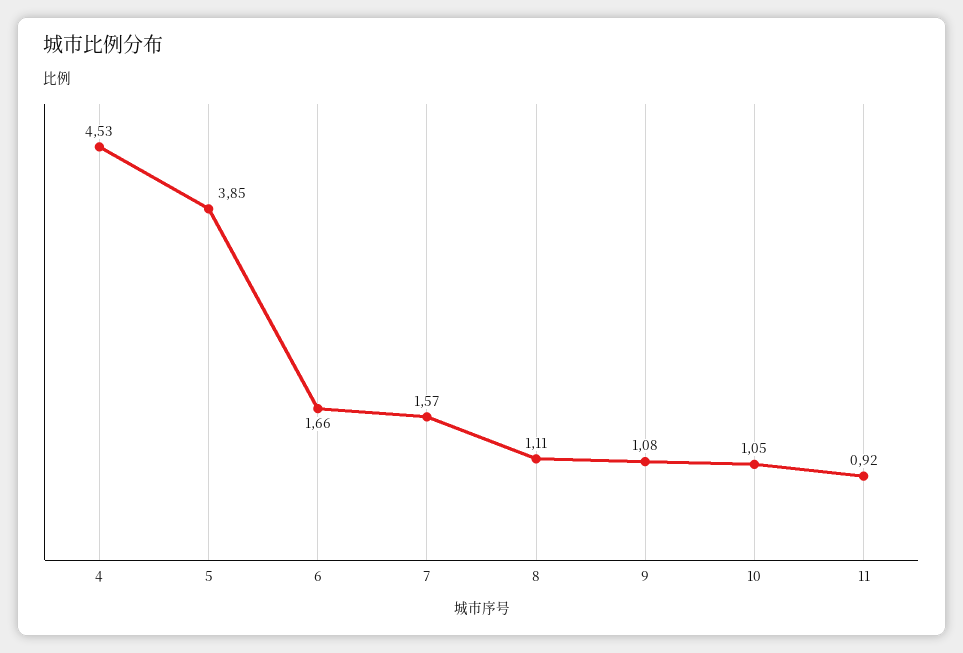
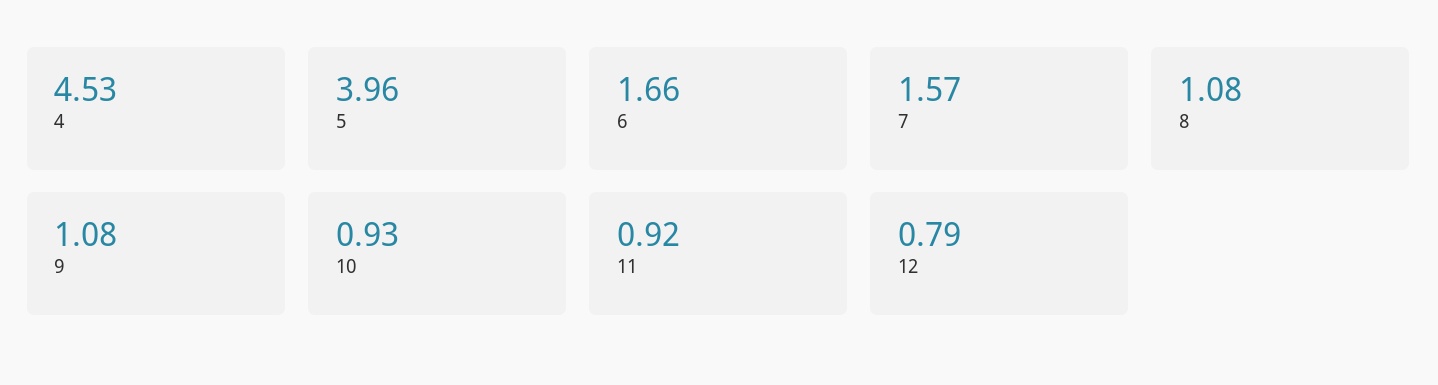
5: 3.85 -> 3.96
8: 1.11 -> 1.08
10: 1.05 -> 0.93
12: none -> 0.79

